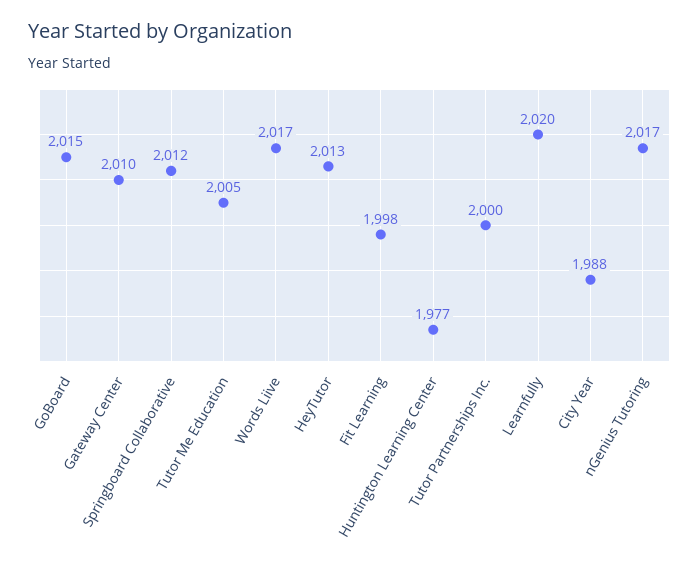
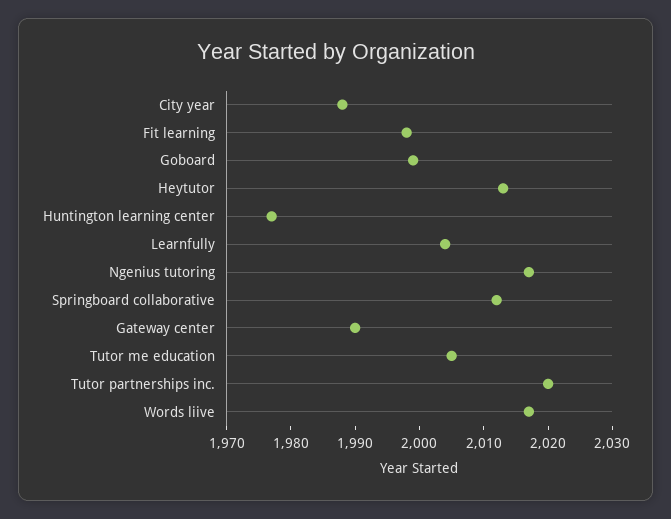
GoBoard: 2015 -> 2000
Gateway Center: 2010 -> 1990
Tutor Partnerships Inc.: 2000 -> 2020
Learnfully: 2020 -> 2005

